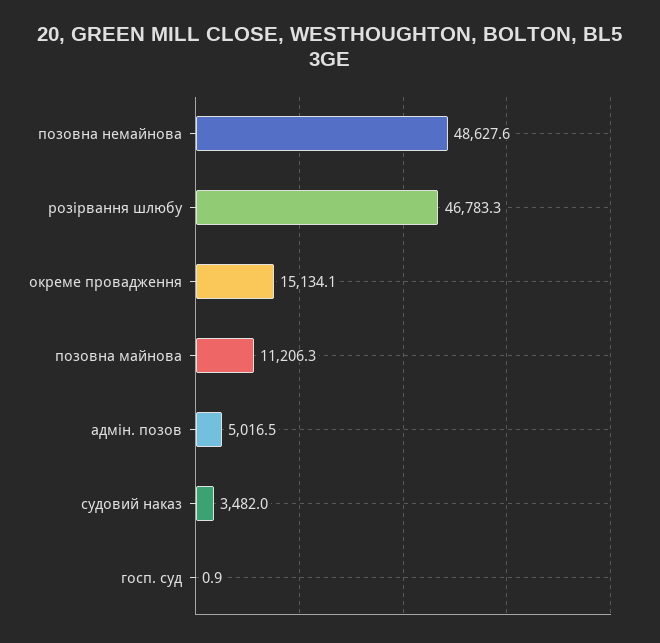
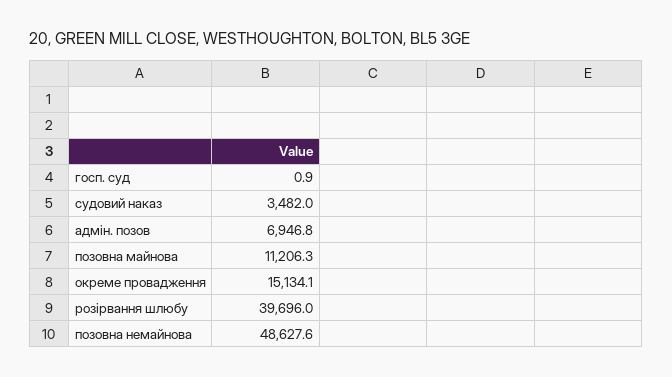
розірвання шлюбу: 46783.3 -> 39696
адмін. позов: 5016.5 -> 6946.8

